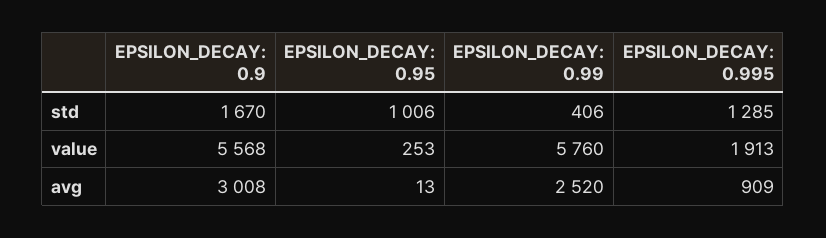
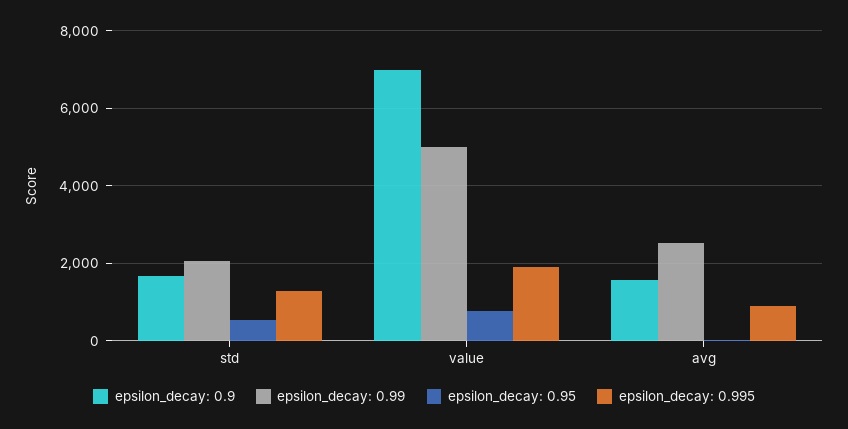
EPSILON_DECAY: 0.95, std: 1006 -> 600
EPSILON_DECAY: 0.99, std: 406 -> 2000
EPSILON_DECAY: 0.9, value: 5568 -> 7000
EPSILON_DECAY: 0.95, value: 253 -> 800
EPSILON_DECAY: 0.99, value: 5760 -> 5000
EPSILON_DECAY: 0.9, avg: 3008 -> 1600

